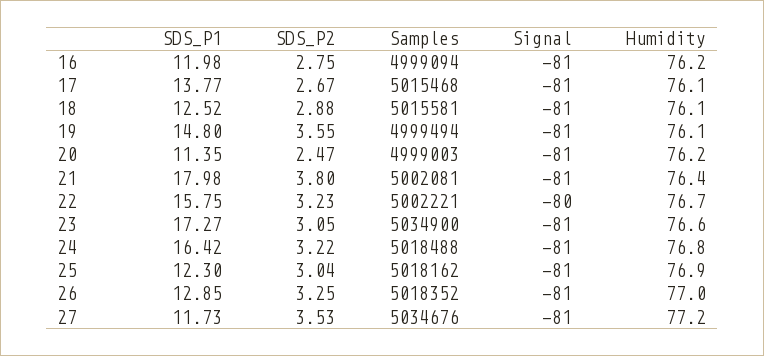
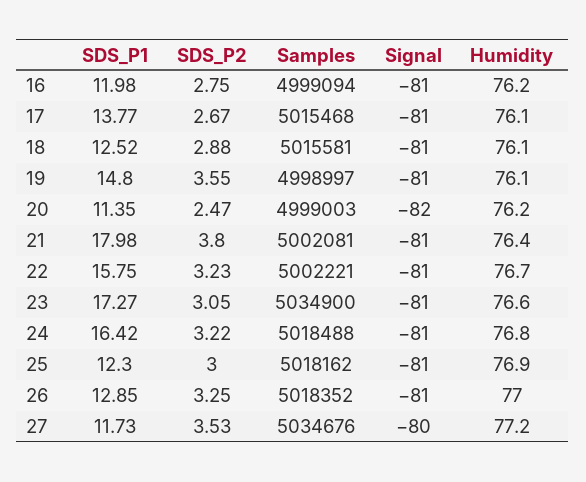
Samples, 19: 4999494 -> 4998997
Signal, 20: -81 -> -82
Signal, 22: -80 -> -81
SDS_P2, 25: 3.04 -> 3
Signal, 27: -81 -> -80

